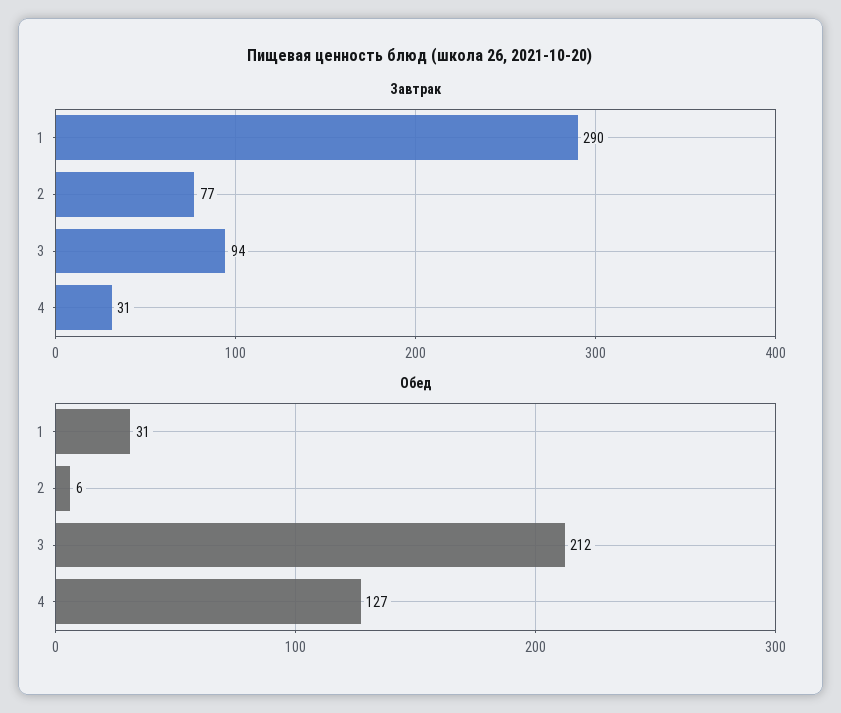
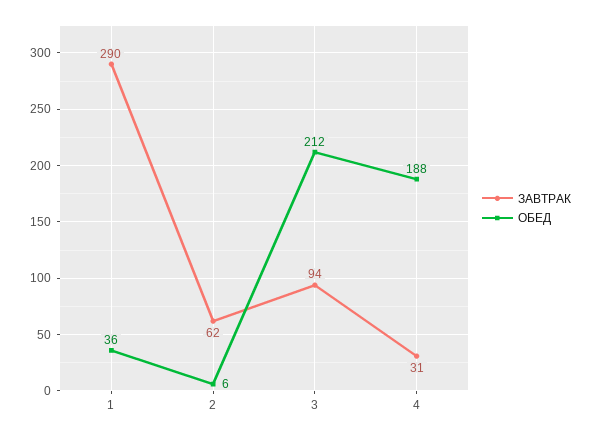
Завтрак, 2: 77 -> 62
Обед, 1: 31 -> 36
Обед, 4: 127 -> 188

